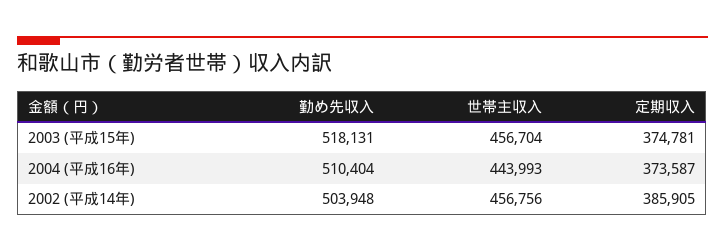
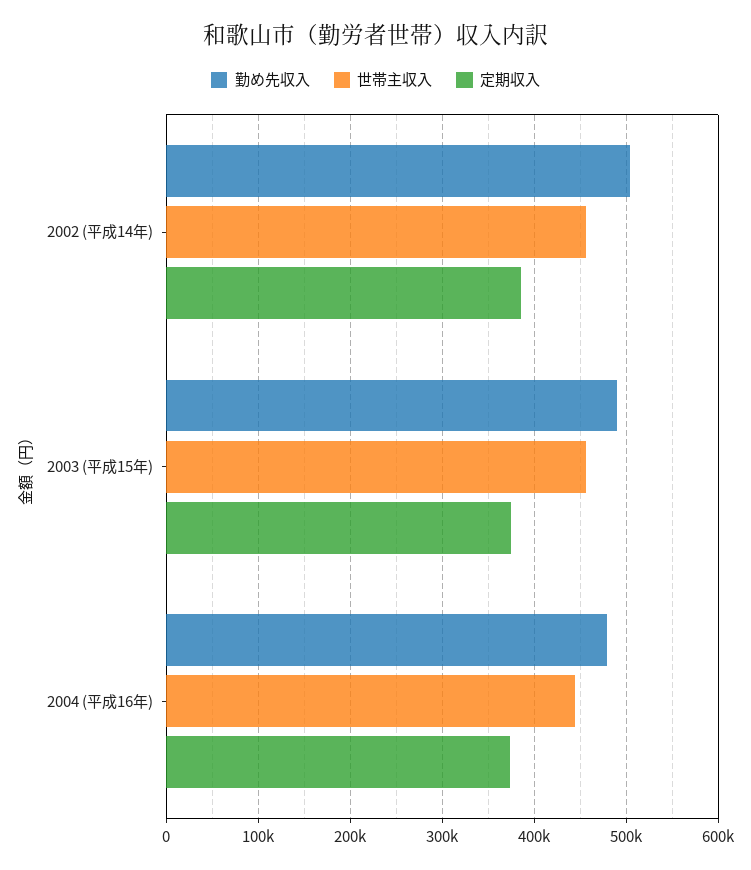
勤め先収入, 2003 (平成15年): 518131 -> 490000
勤め先収入, 2004 (平成16年): 510404 -> 480000

